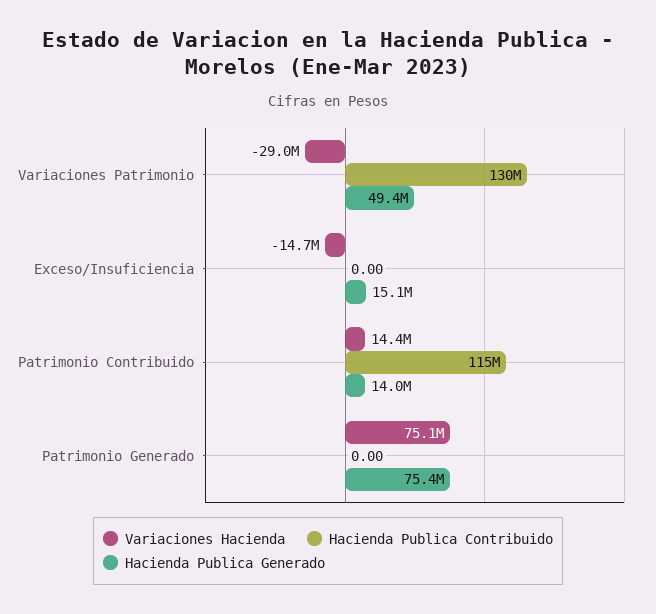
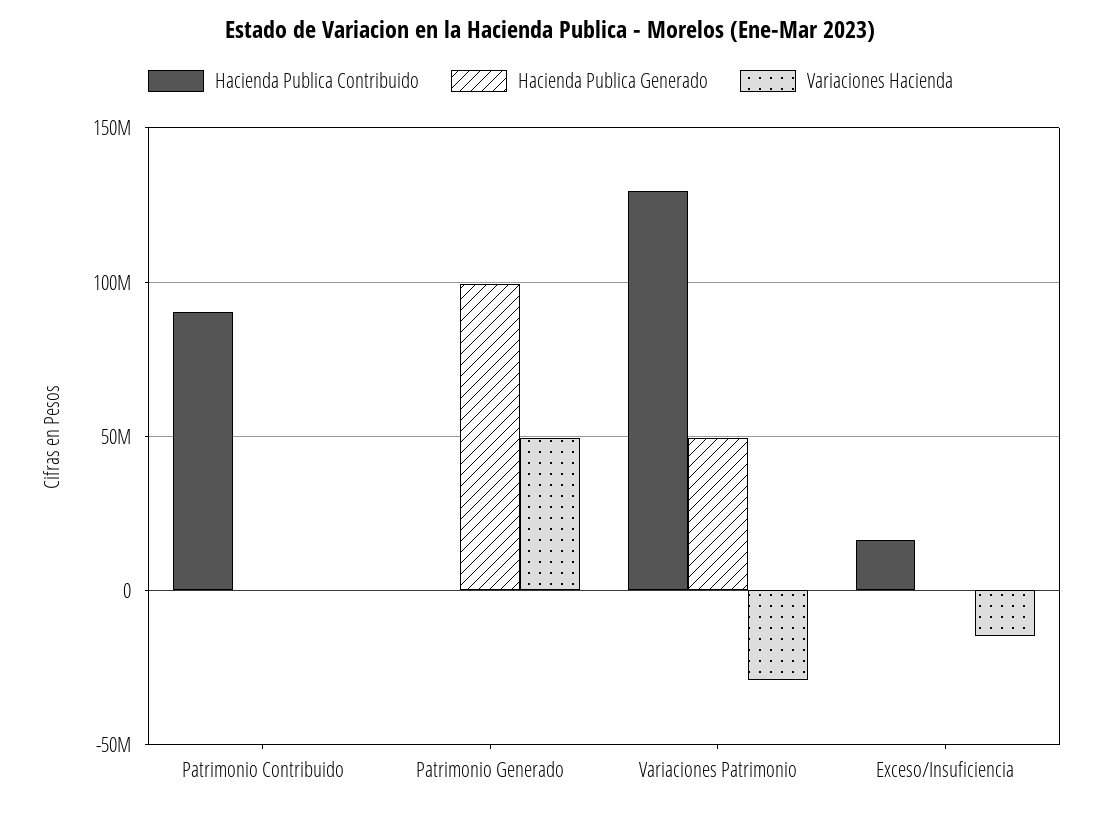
Hacienda Publica Contribuido, Exceso/Insuficiencia: 0 -> 15000000
Hacienda Publica Generado, Exceso/Insuficiencia: 15100000 -> 0
Variaciones Hacienda, Patrimonio Contribuido: 14400000 -> 0
Hacienda Publica Contribuido, Patrimonio Contribuido: 115000000 -> 90000000
Hacienda Publica Generado, Patrimonio Contribuido: 14000000 -> 0
Variaciones Hacienda, Patrimonio Generado: 75100000 -> 50000000
Hacienda Publica Generado, Patrimonio Generado: 75400000 -> 100000000

